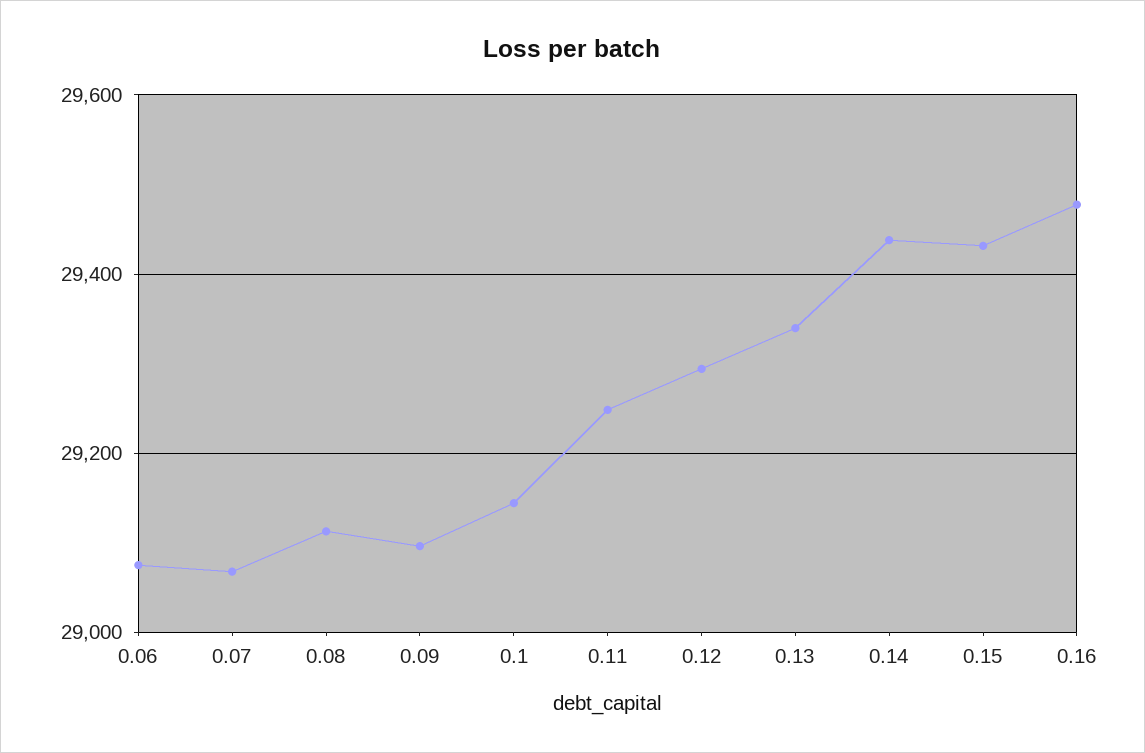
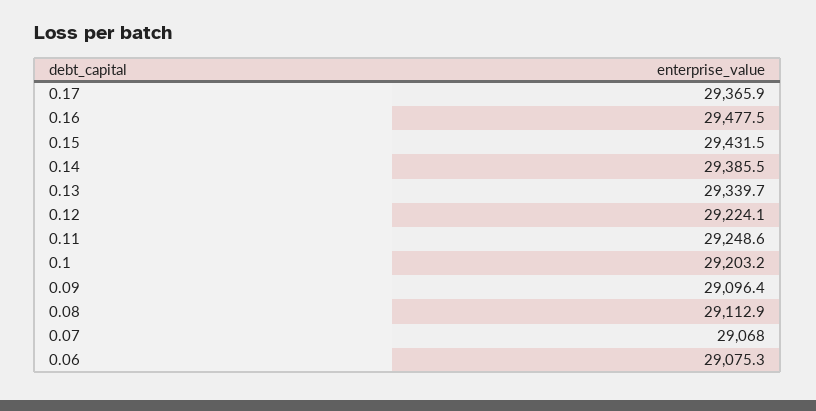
0.1: 29140 -> 29203.2
0.12: 29300 -> 29224.1
0.14: 29440 -> 29385.5
0.17: none -> 29365.9

